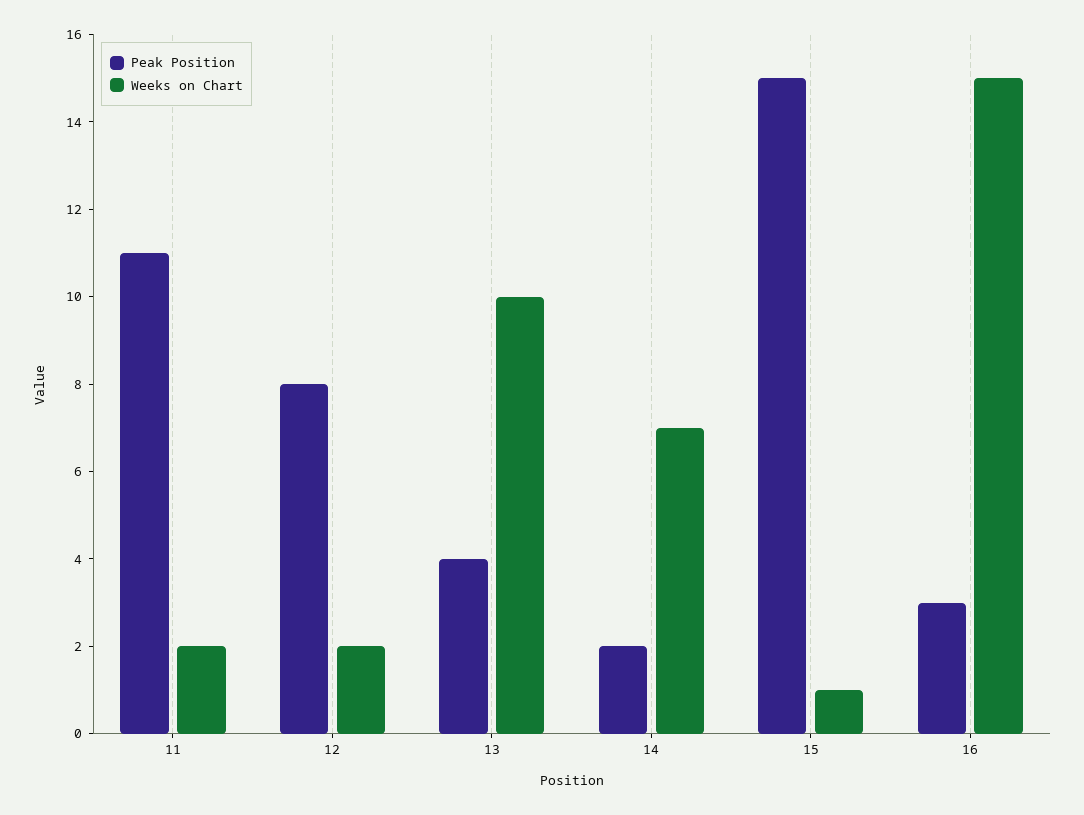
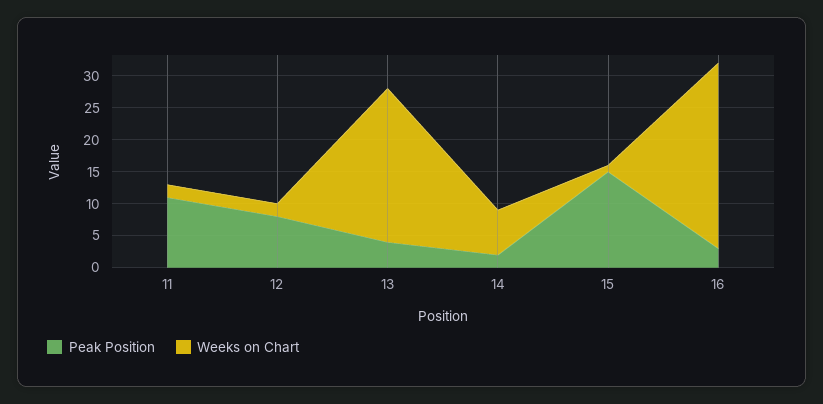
Weeks on Chart, 13: 10 -> 25
Weeks on Chart, 16: 15 -> 30

